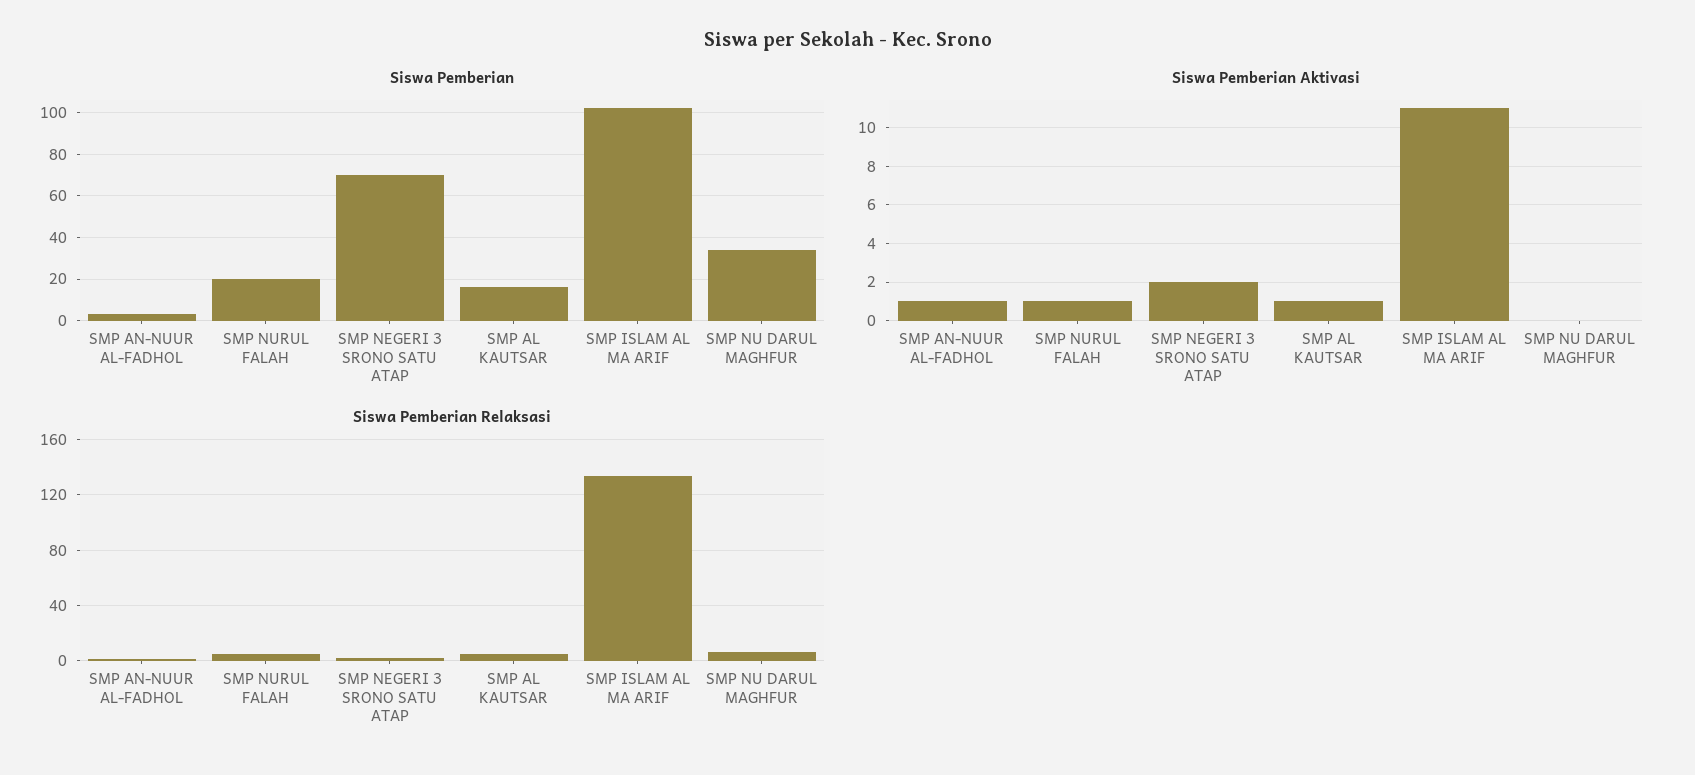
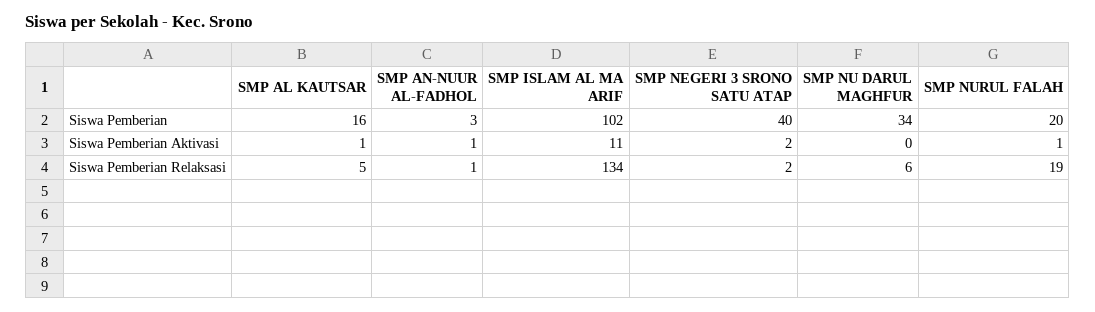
Siswa Pemberian, SMP NEGERI 3 SRONO SATU ATAP: 70 -> 40
Siswa Pemberian Relaksasi, SMP NURUL FALAH: 5 -> 19

